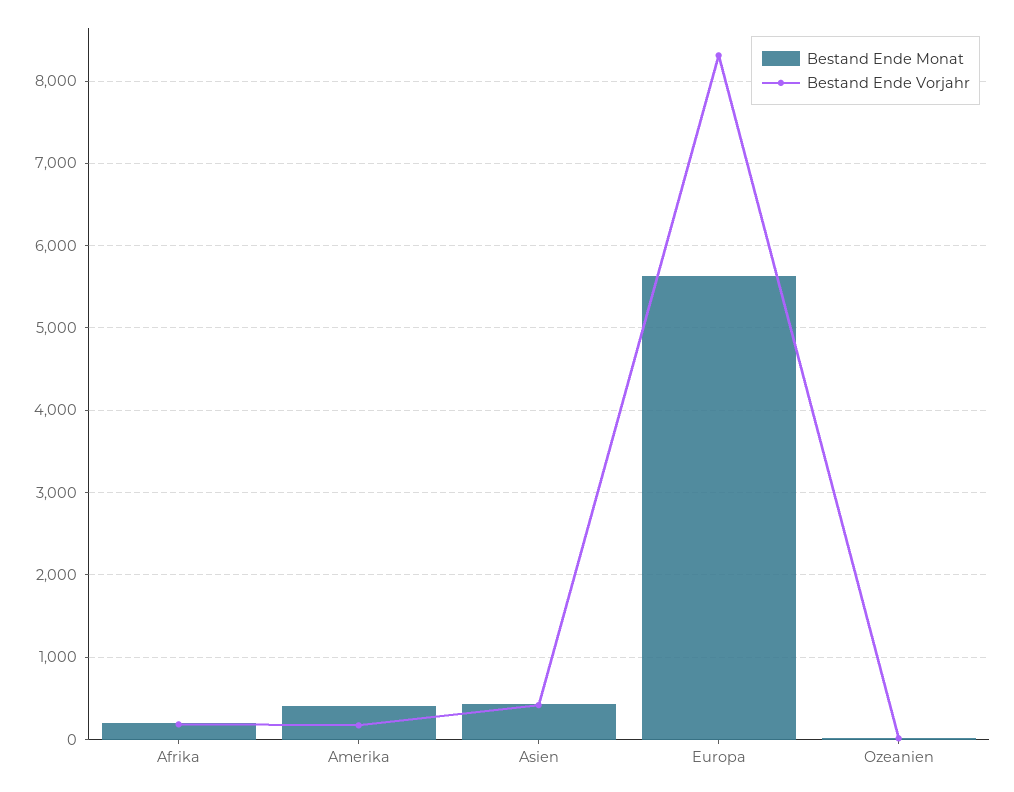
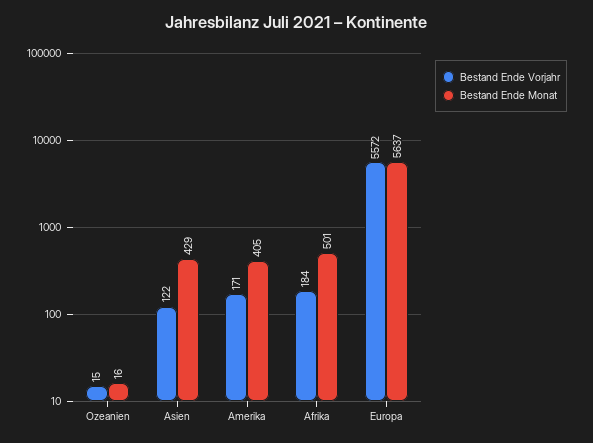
Bestand Ende Monat, Afrika: 200 -> 501
Bestand Ende Vorjahr, Asien: 400 -> 122
Bestand Ende Vorjahr, Europa: 8300 -> 5572

